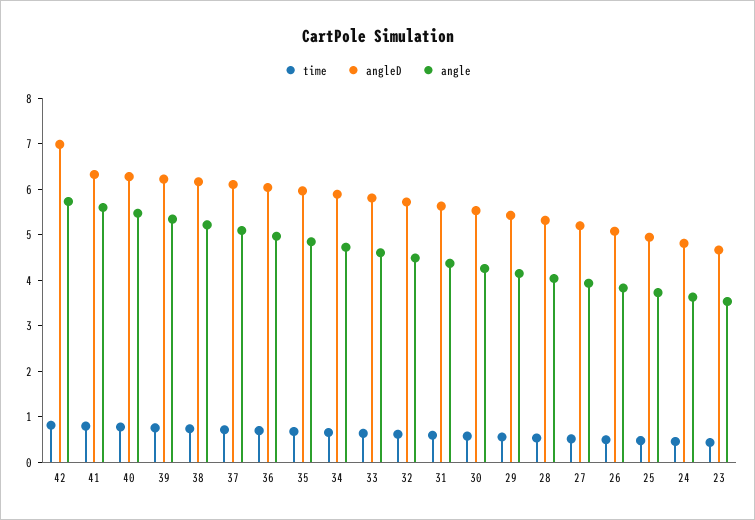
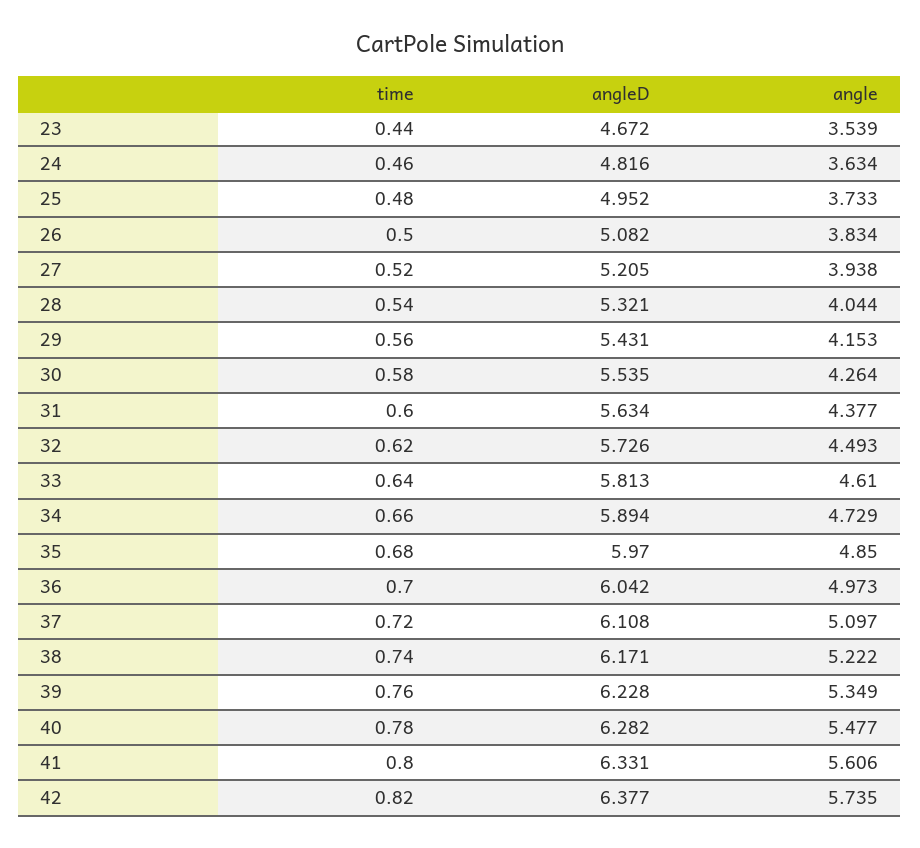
angleD, 42: 7 -> 6.377

